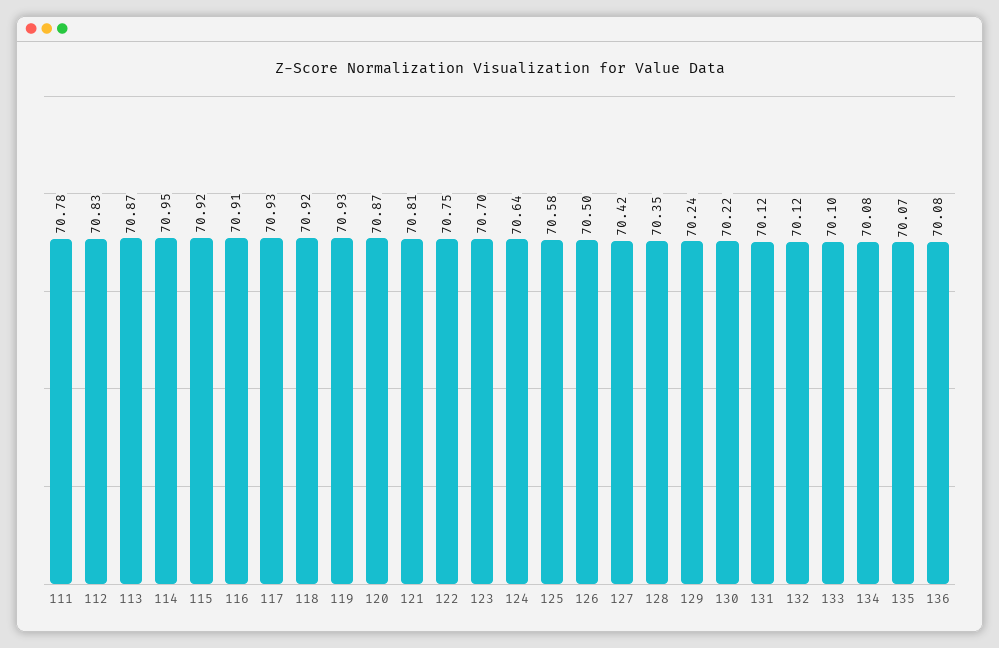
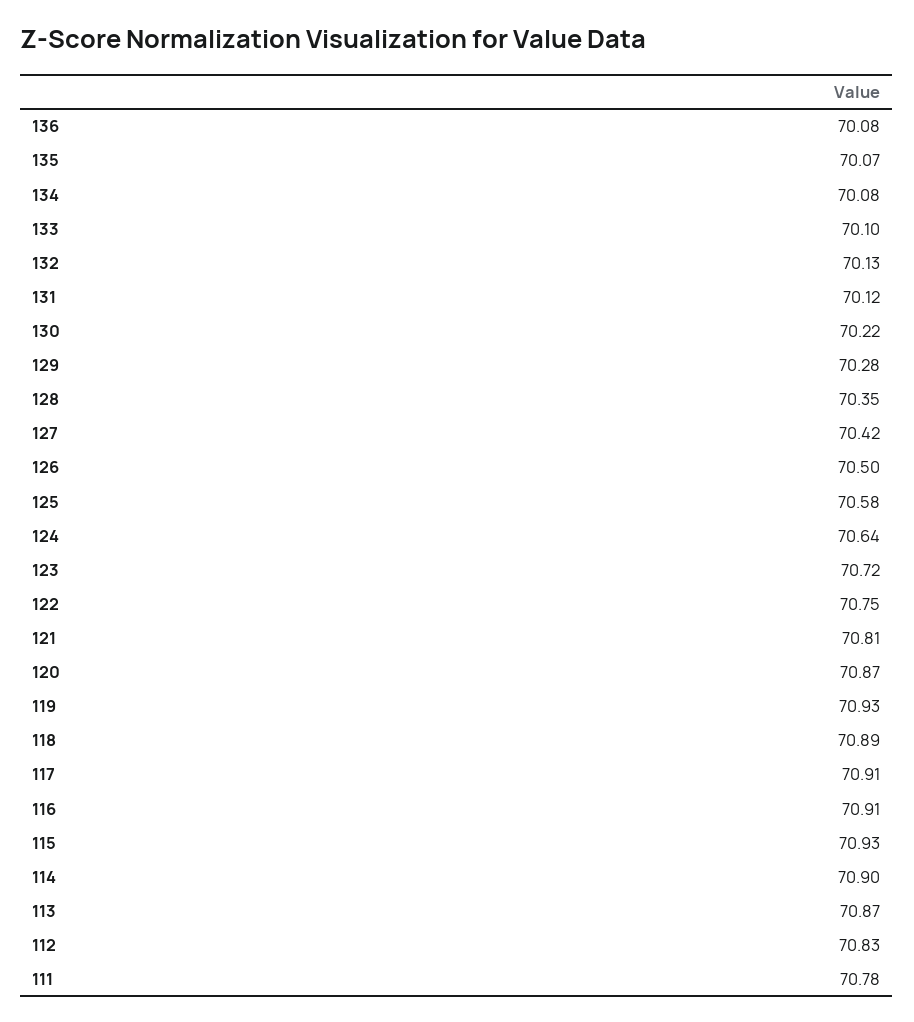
114: 70.95 -> 70.9
115: 70.92 -> 70.93
117: 70.93 -> 70.91
118: 70.92 -> 70.89
123: 70.7 -> 70.72
129: 70.24 -> 70.28
132: 70.12 -> 70.13

